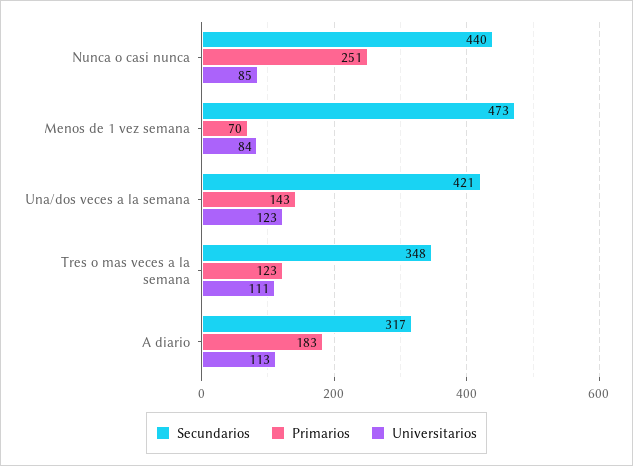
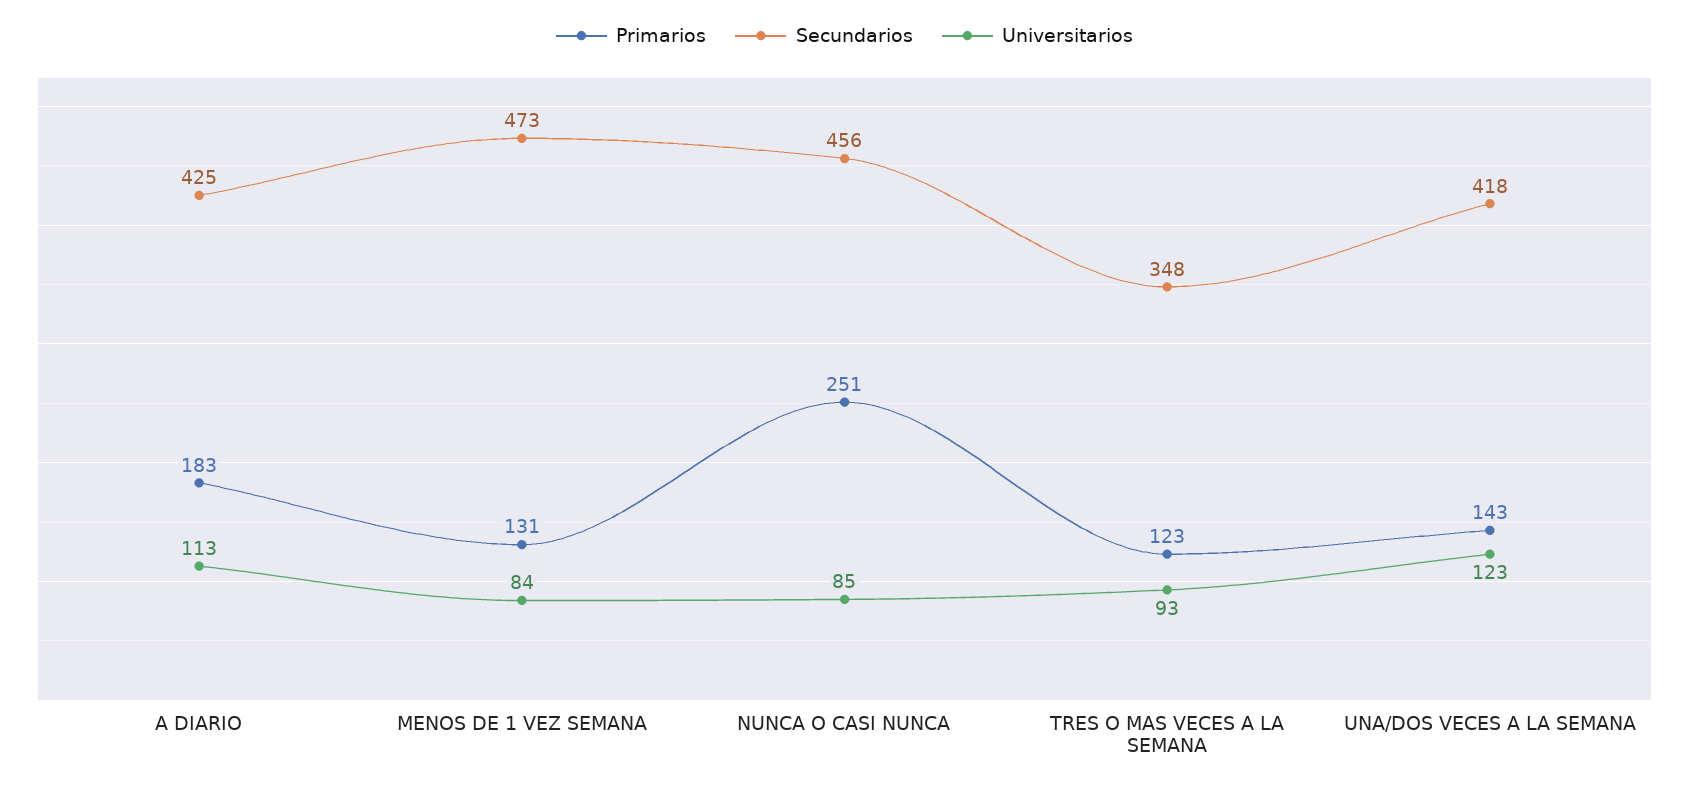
Secundarios, Nunca o casi nunca: 440 -> 456
Primarios, Menos de 1 vez semana: 70 -> 131
Secundarios, Una/dos veces a la semana: 421 -> 418
Universitarios, Tres o mas veces a la semana: 111 -> 93
Secundarios, A diario: 317 -> 425

